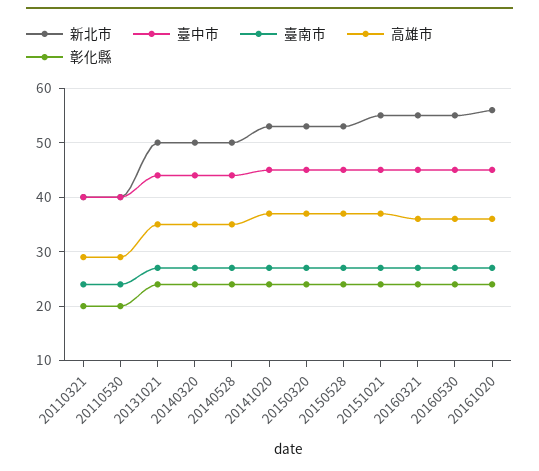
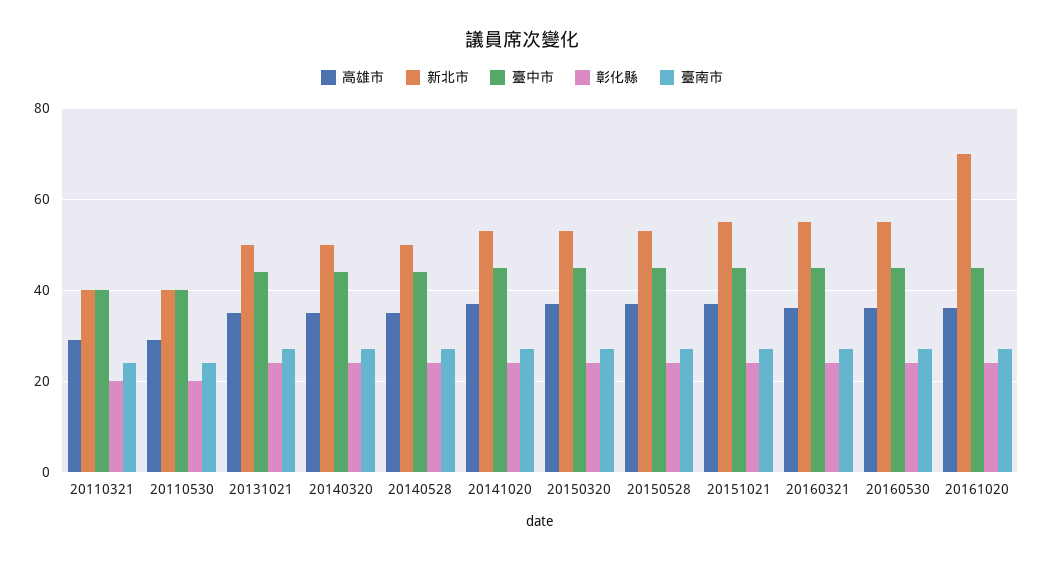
新北市, 20161020: 55 -> 70

